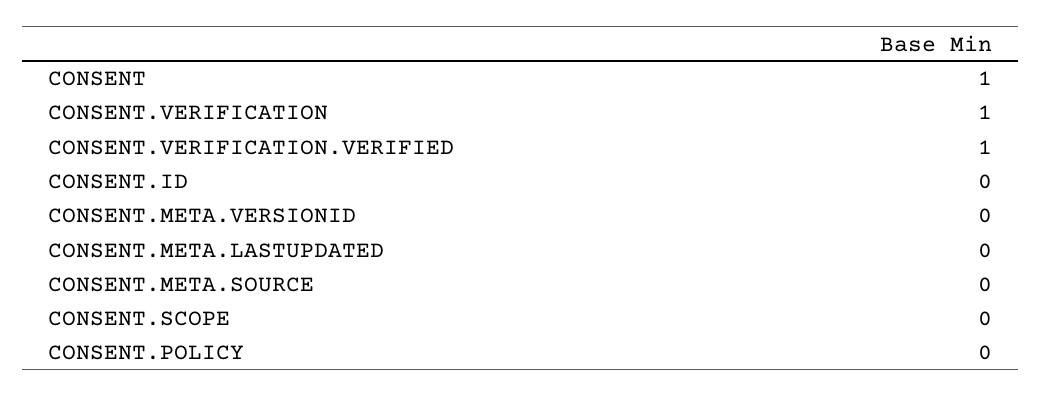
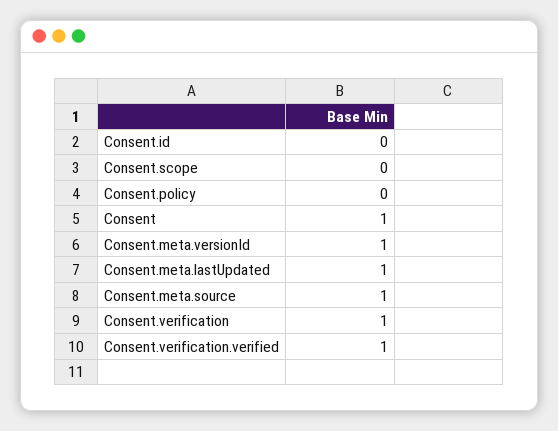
CONSENT.META.VERSIONID: 0 -> 1
CONSENT.META.LASTUPDATED: 0 -> 1
CONSENT.META.SOURCE: 0 -> 1

